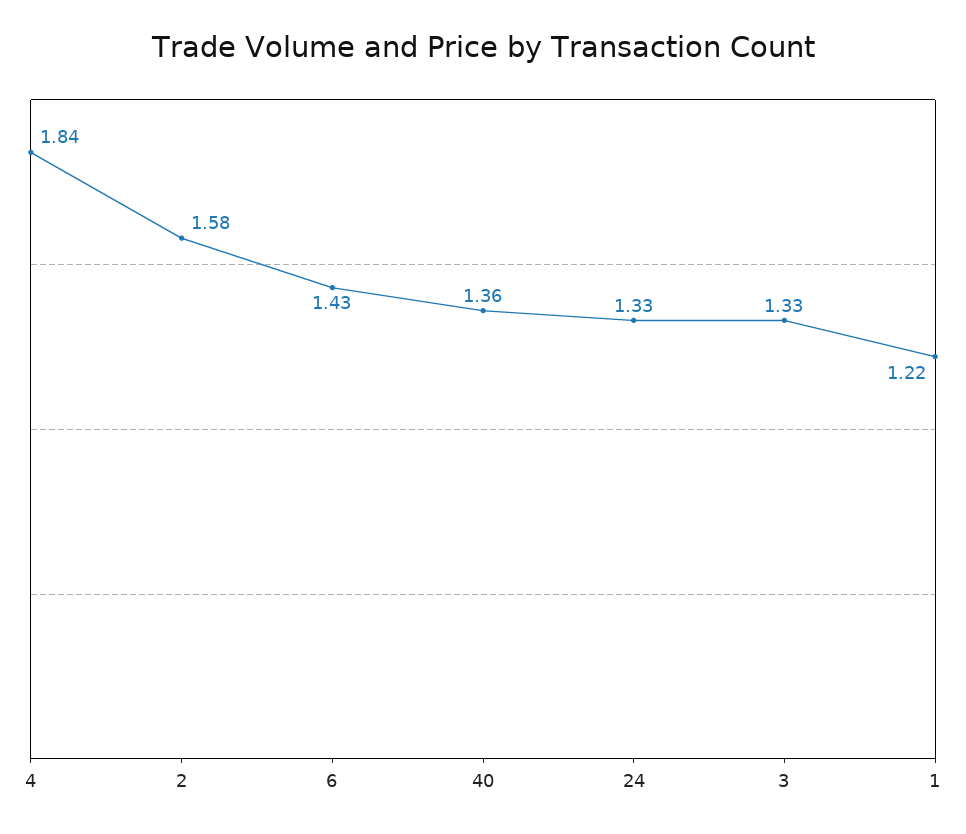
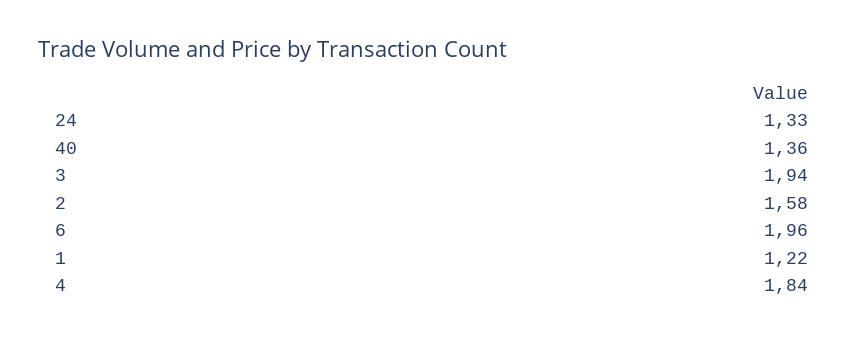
6: 1.43 -> 1.96
3: 1.33 -> 1.94

